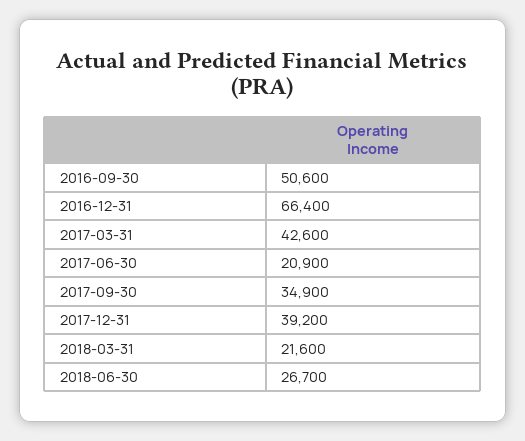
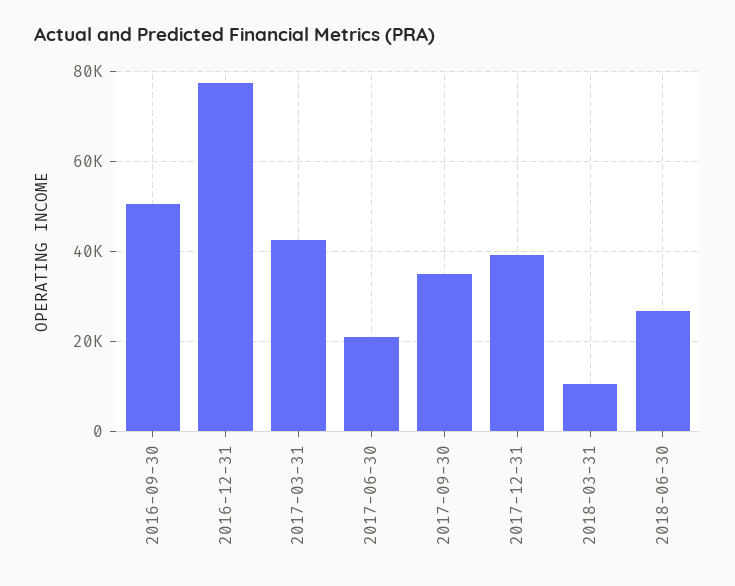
2016-12-31: 66400 -> 78000
2018-03-31: 21600 -> 10000

